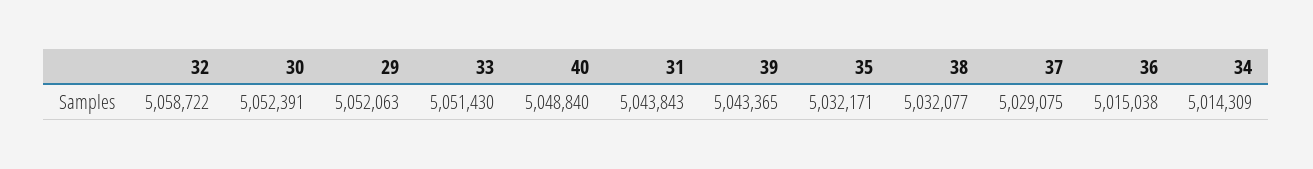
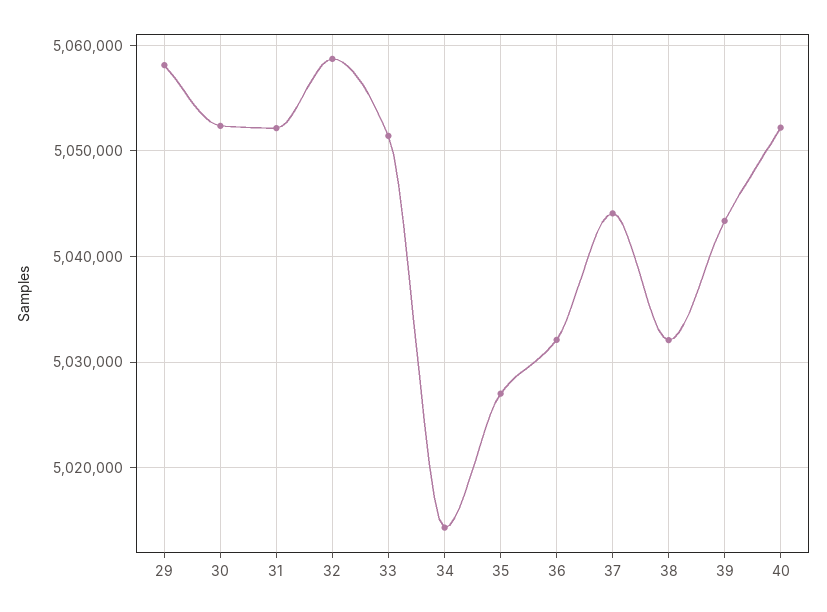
29: 5052063 -> 5058000
40: 5048840 -> 5052000
31: 5043843 -> 5052000
35: 5032171 -> 5027000
37: 5029075 -> 5044000
36: 5015038 -> 5032000

